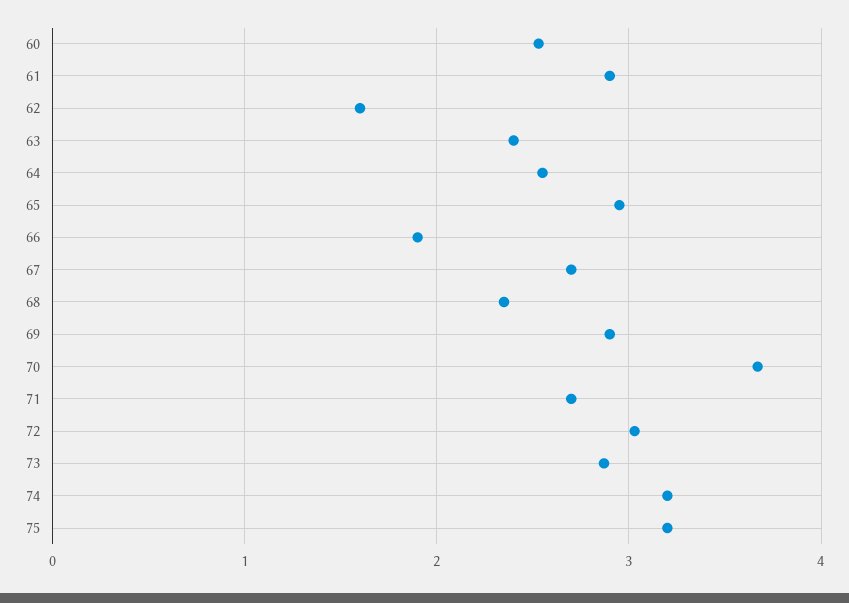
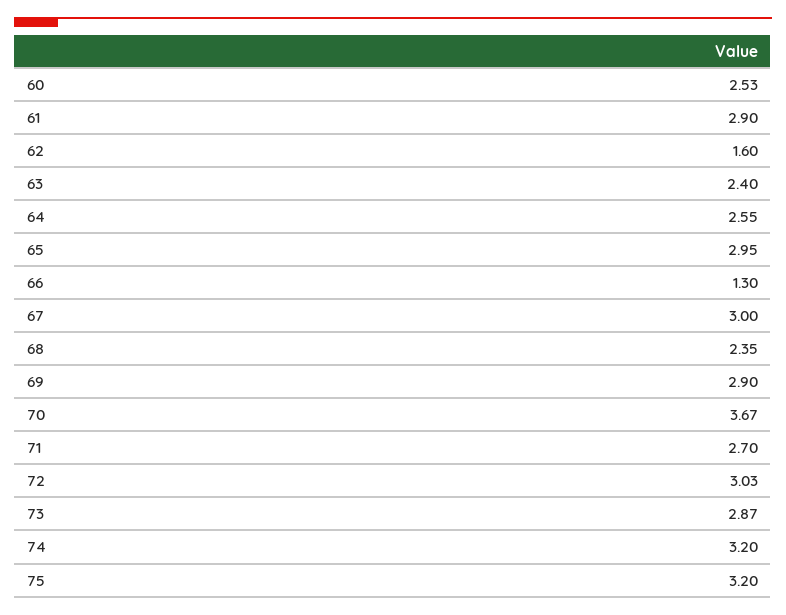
66: 1.9 -> 1.3
67: 2.7 -> 3

